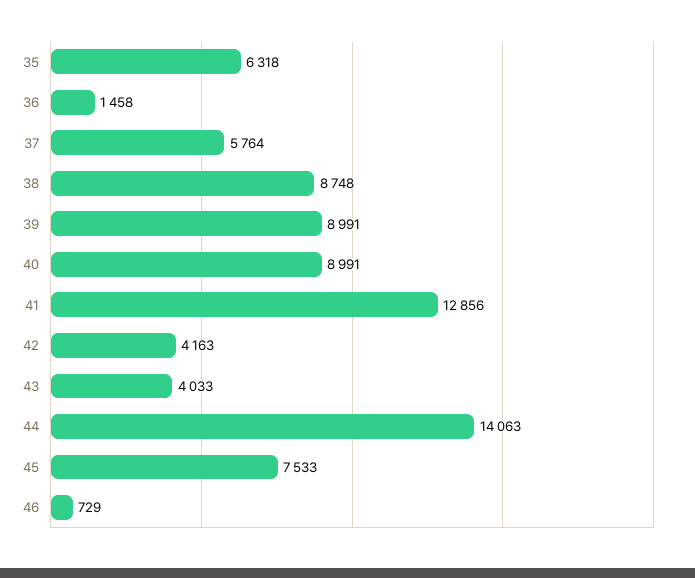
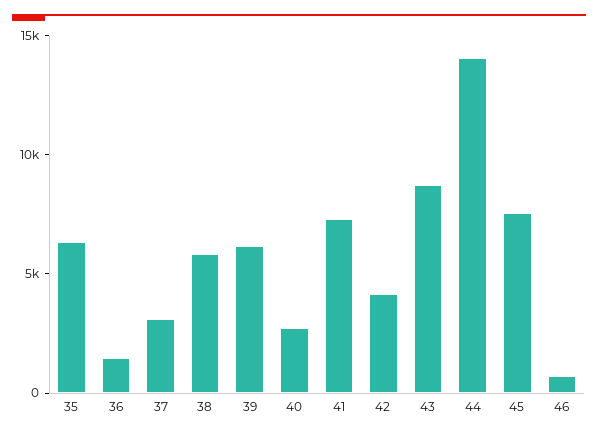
37: 5764 -> 3000
38: 8748 -> 6000
39: 8991 -> 6000
40: 8991 -> 3000
41: 12856 -> 7000
43: 4033 -> 9000

